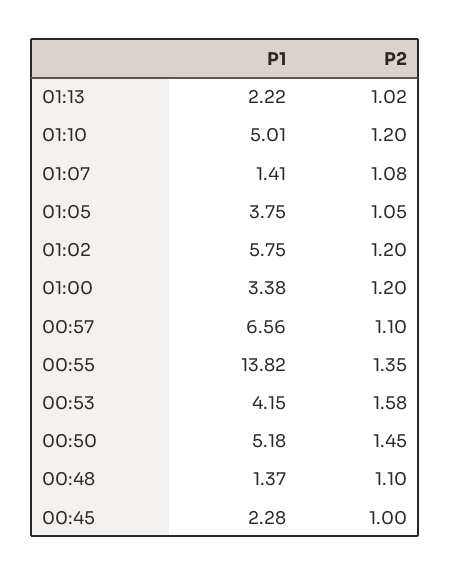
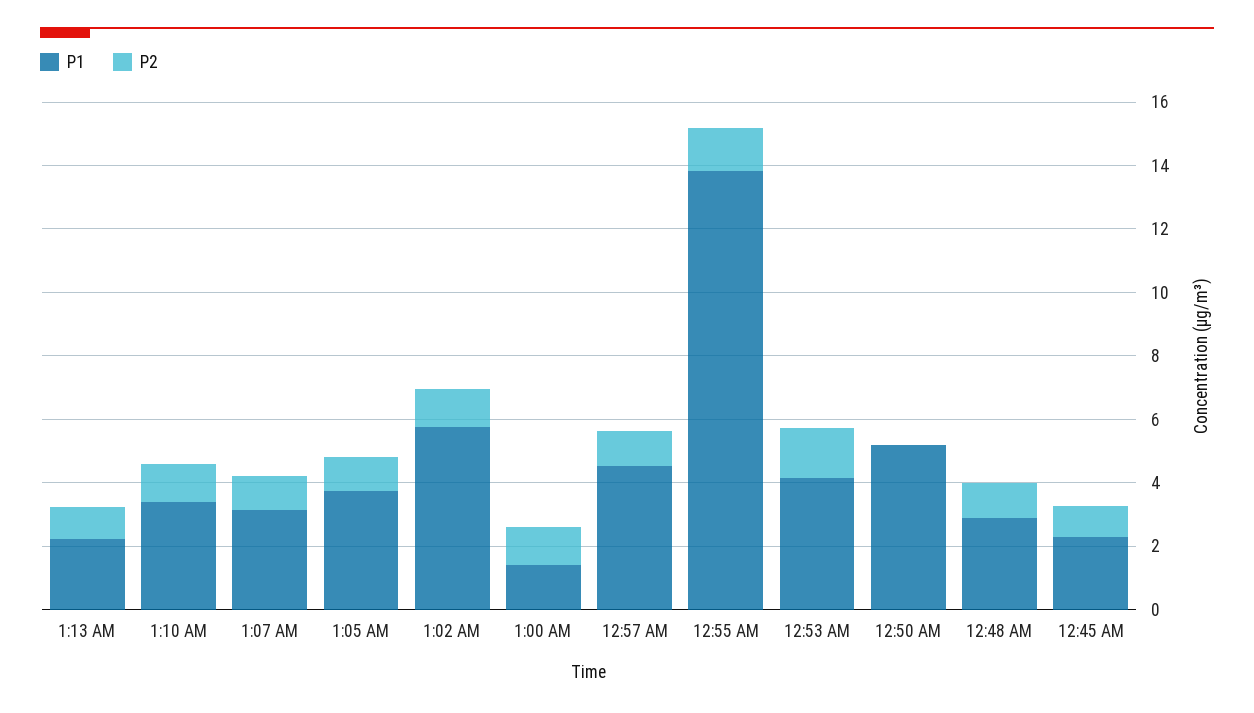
P1, 01:10: 5.01 -> 3.5
P1, 01:07: 1.41 -> 3
P1, 01:00: 3.38 -> 1.5
P1, 00:57: 6.56 -> 4.5
P2, 00:50: 1.45 -> 0
P1, 00:48: 1.37 -> 3

